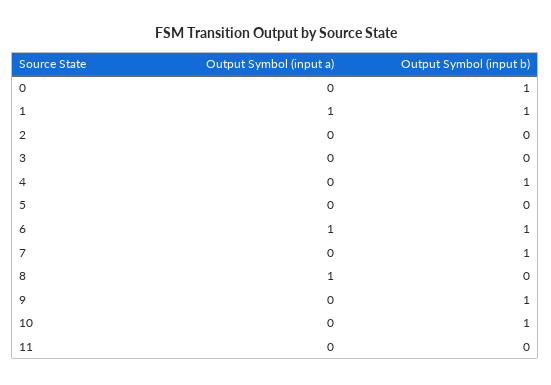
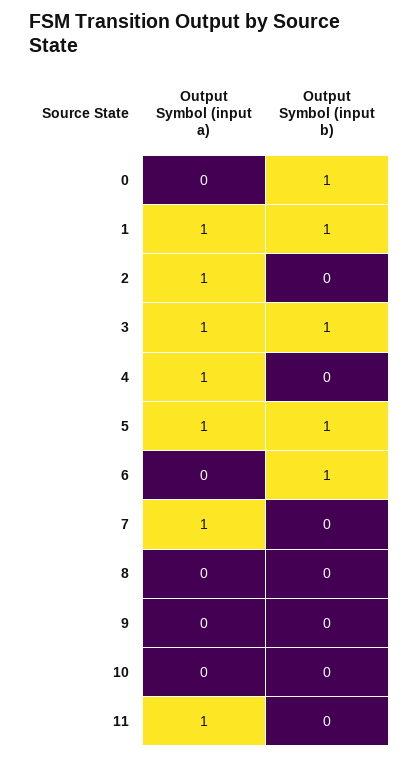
Output Symbol (input a), 2: 0 -> 1
Output Symbol (input a), 3: 0 -> 1
Output Symbol (input b), 3: 0 -> 1
Output Symbol (input a), 4: 0 -> 1
Output Symbol (input b), 4: 1 -> 0
Output Symbol (input a), 5: 0 -> 1
Output Symbol (input b), 5: 0 -> 1
Output Symbol (input a), 6: 1 -> 0
Output Symbol (input a), 7: 0 -> 1
Output Symbol (input b), 7: 1 -> 0
Output Symbol (input a), 8: 1 -> 0
Output Symbol (input b), 9: 1 -> 0
Output Symbol (input b), 10: 1 -> 0
Output Symbol (input a), 11: 0 -> 1

